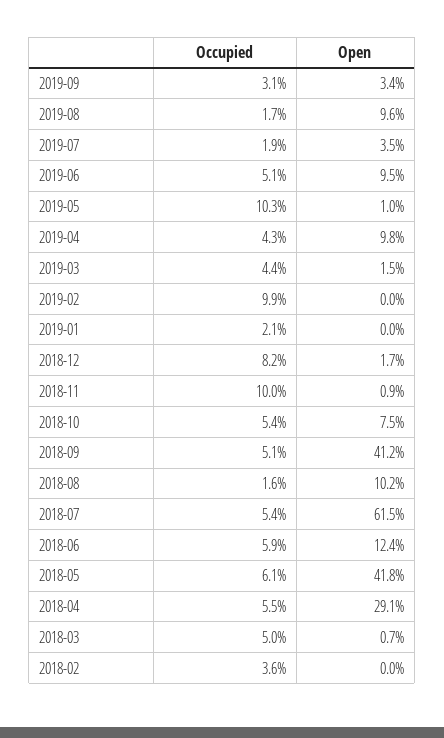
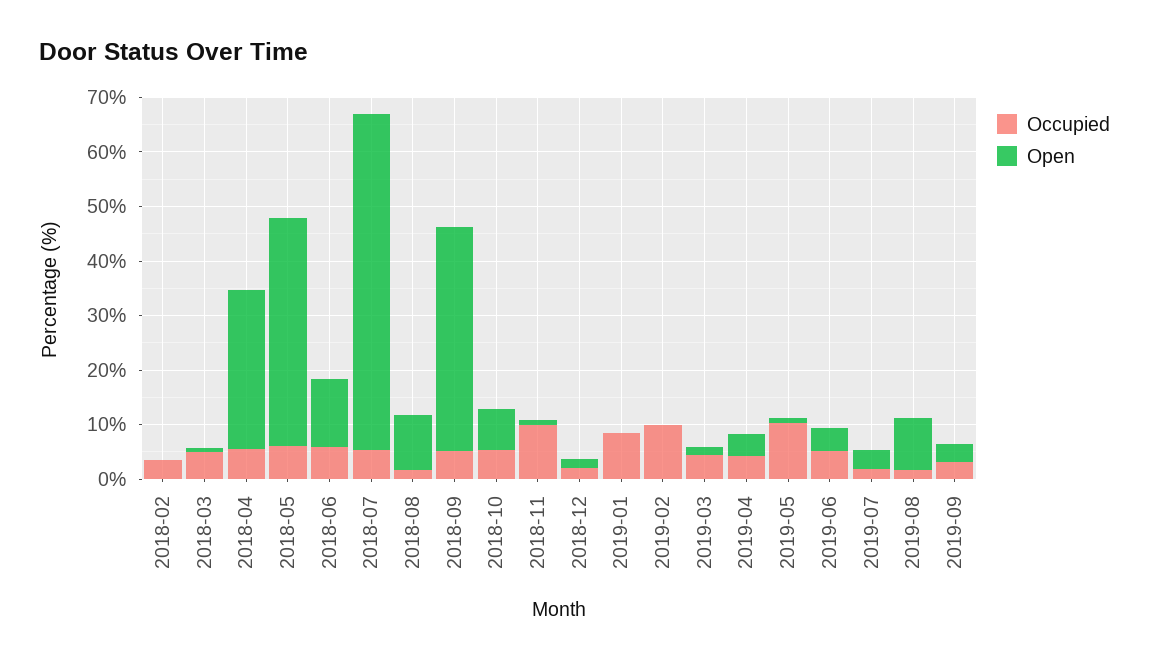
Open, 2019-06: 9.5 -> 4
Open, 2019-04: 9.8 -> 4
Occupied, 2019-01: 2.1 -> 8
Occupied, 2018-12: 8.2 -> 2

